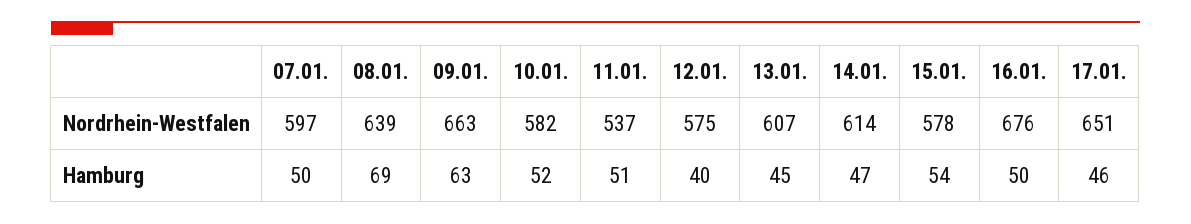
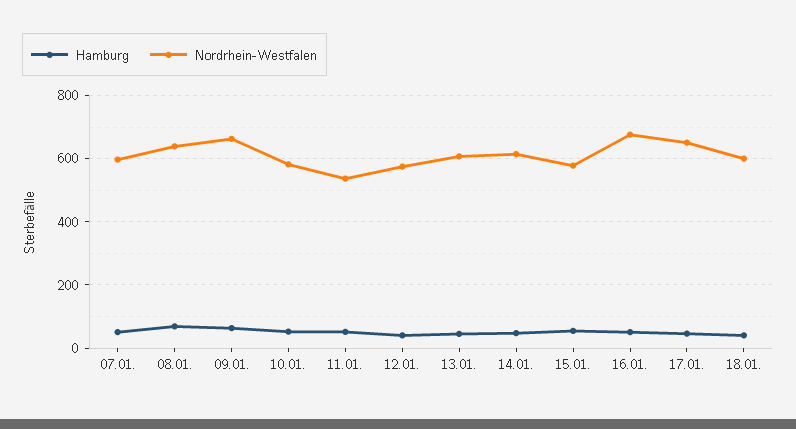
Hamburg, 18.01.: none -> 40
Nordrhein-Westfalen, 18.01.: none -> 600

